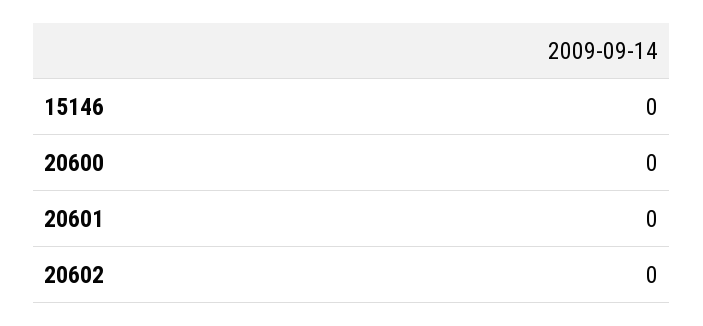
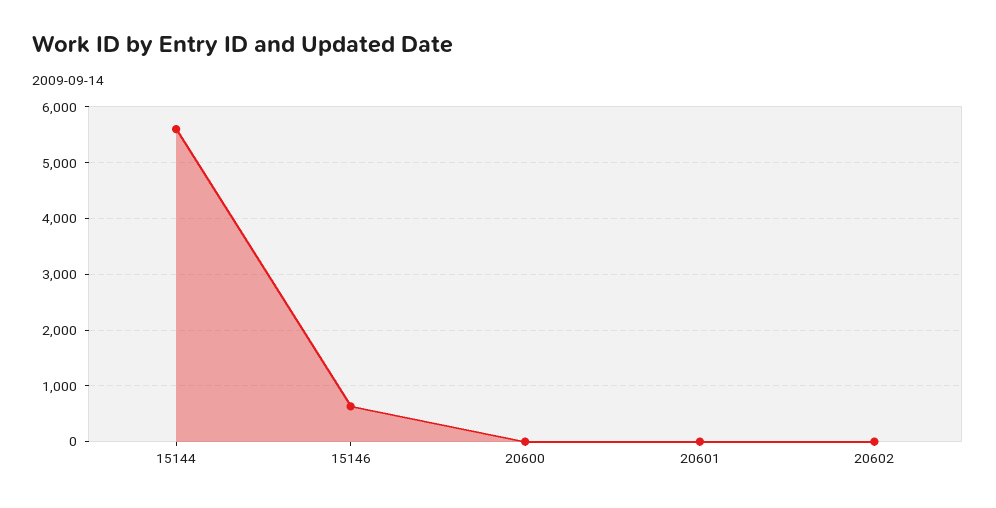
15146: 0 -> 600
15144: none -> 5600

